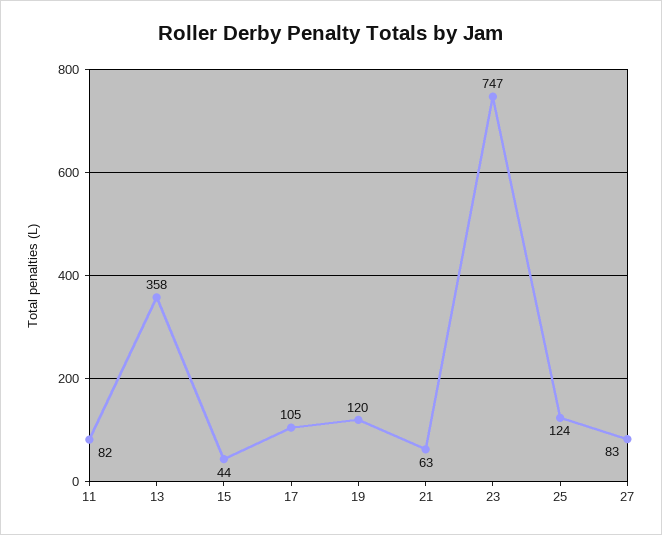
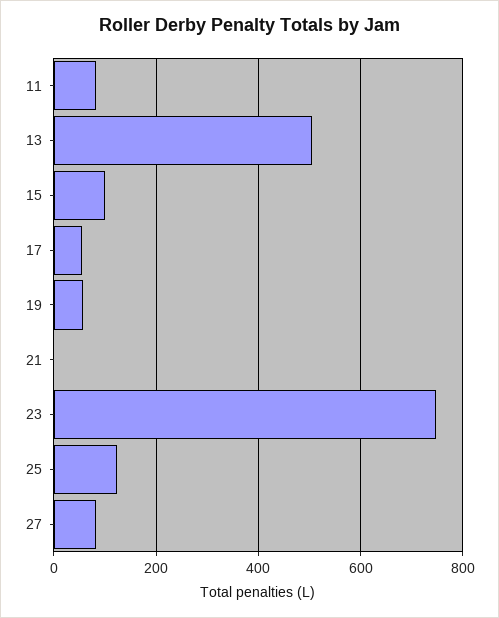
13: 358 -> 500
15: 44 -> 100
17: 105 -> 60
19: 120 -> 60
21: 63 -> 0

